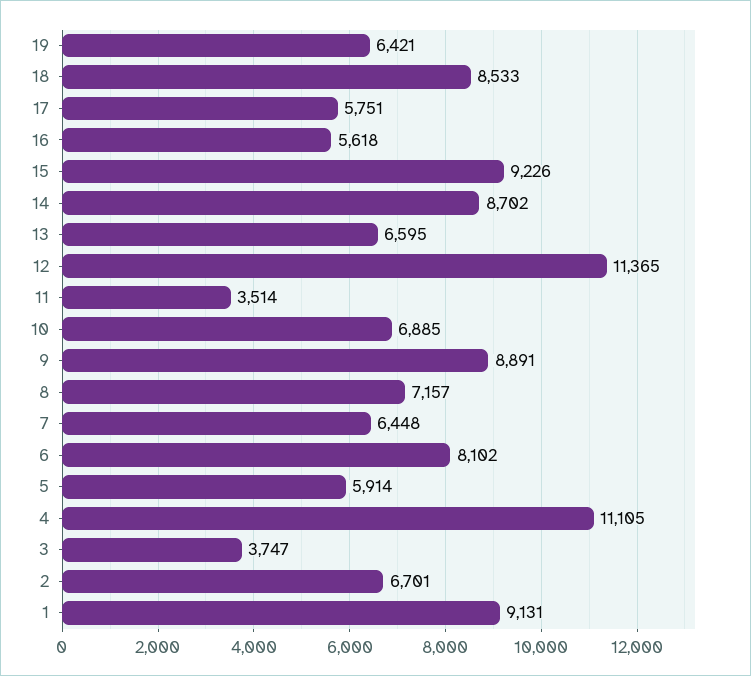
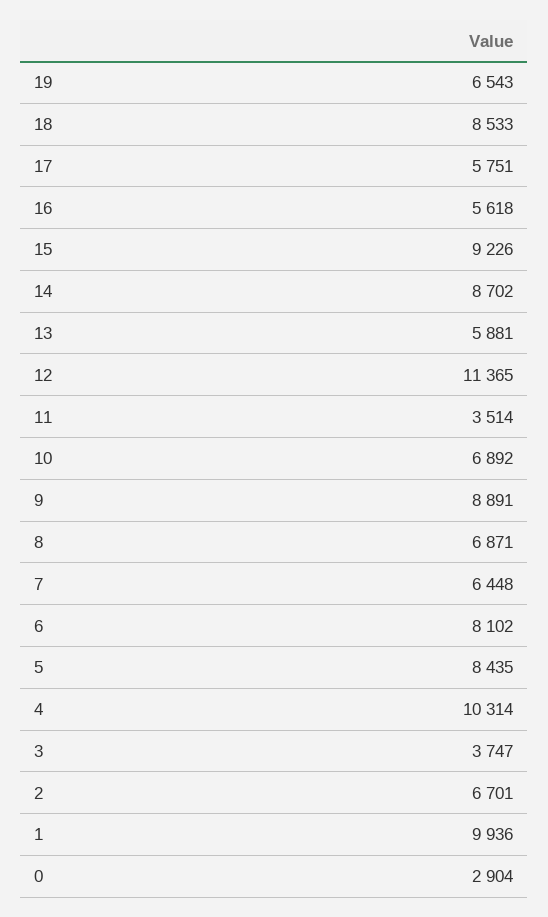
19: 6421 -> 6543
13: 6595 -> 5881
10: 6885 -> 6892
8: 7157 -> 6871
5: 5914 -> 8435
4: 11105 -> 10314
1: 9131 -> 9936
0: none -> 2904

